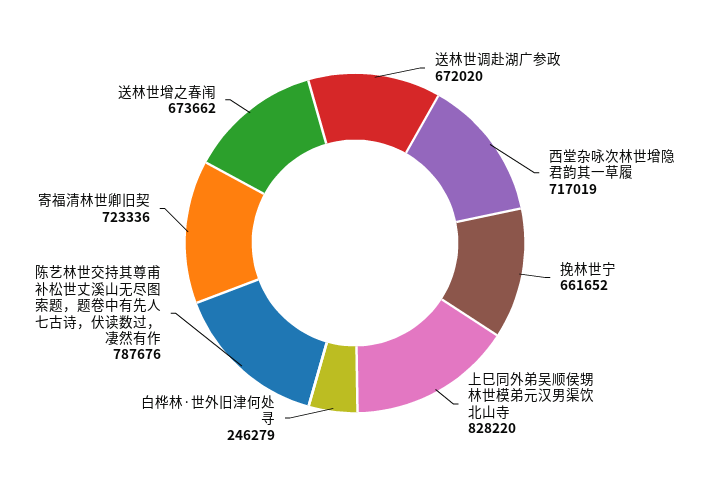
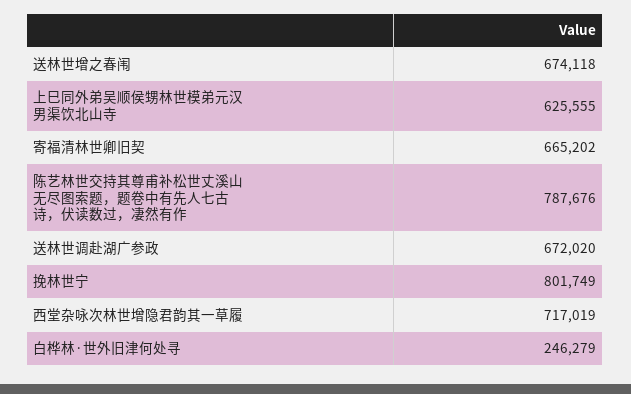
挽林世宁: 661652 -> 801749
上巳同外弟吴顺侯甥林世模弟元汉男渠饮北山寺: 828220 -> 625555
寄福清林世卿旧契: 723336 -> 665202
送林世增之春闱: 673662 -> 674118

